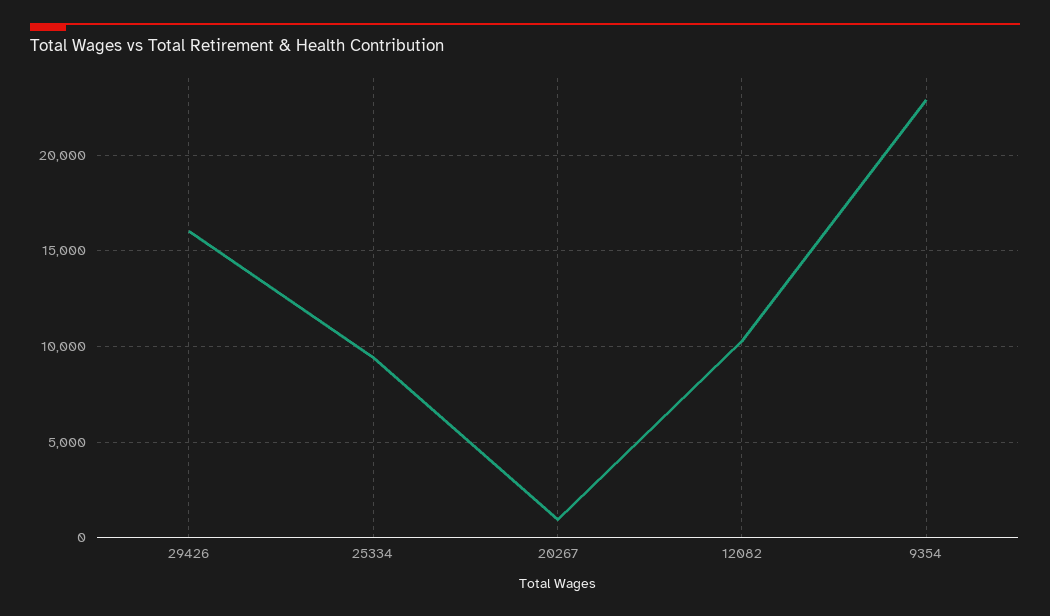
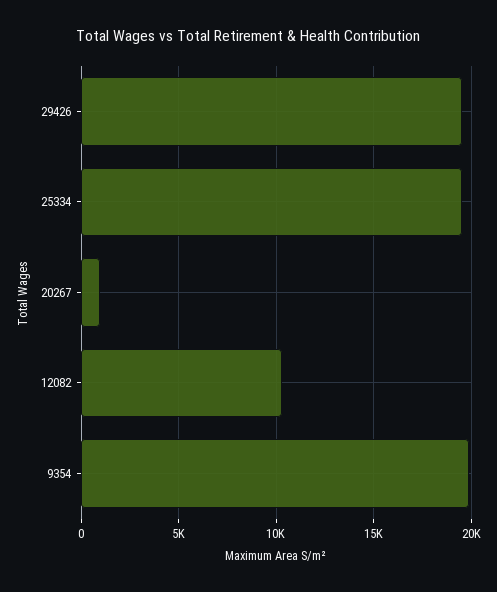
29426: 16000 -> 19500
25334: 9500 -> 19500
9354: 23000 -> 20000

